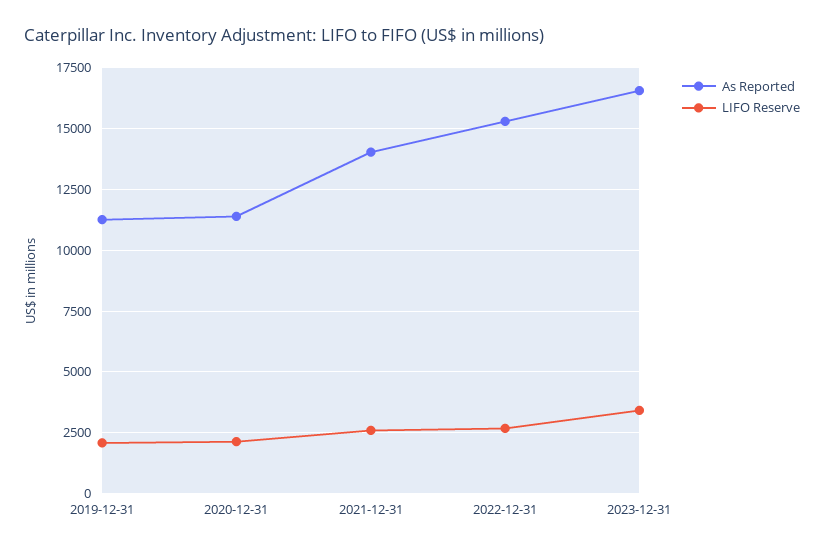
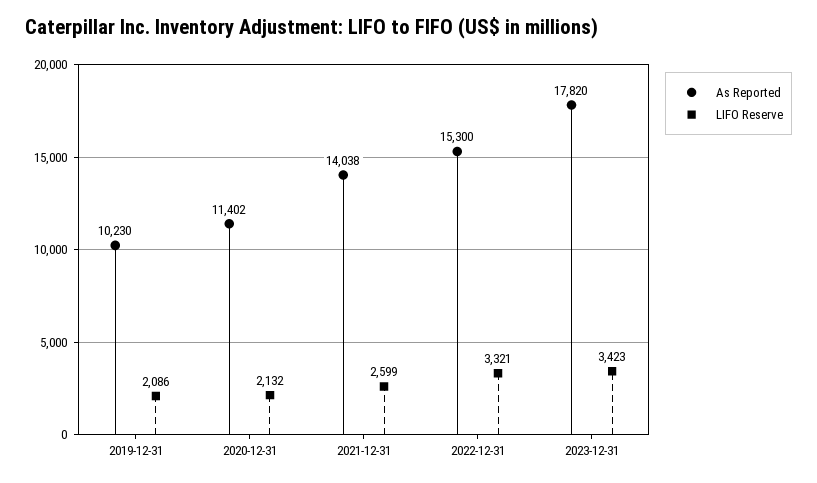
As Reported, 2019-12-31: 11250 -> 10230
LIFO Reserve, 2022-12-31: 2750 -> 3321
As Reported, 2023-12-31: 16500 -> 17820

